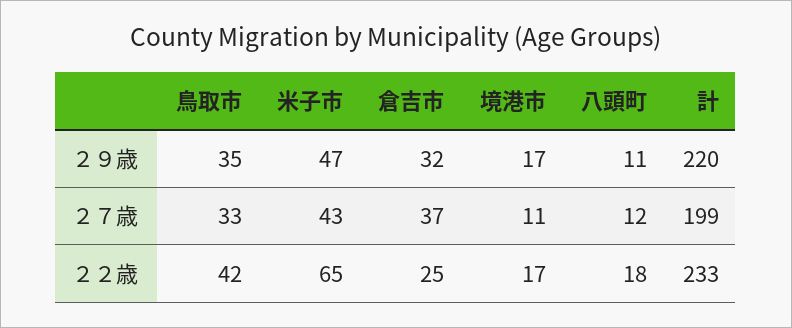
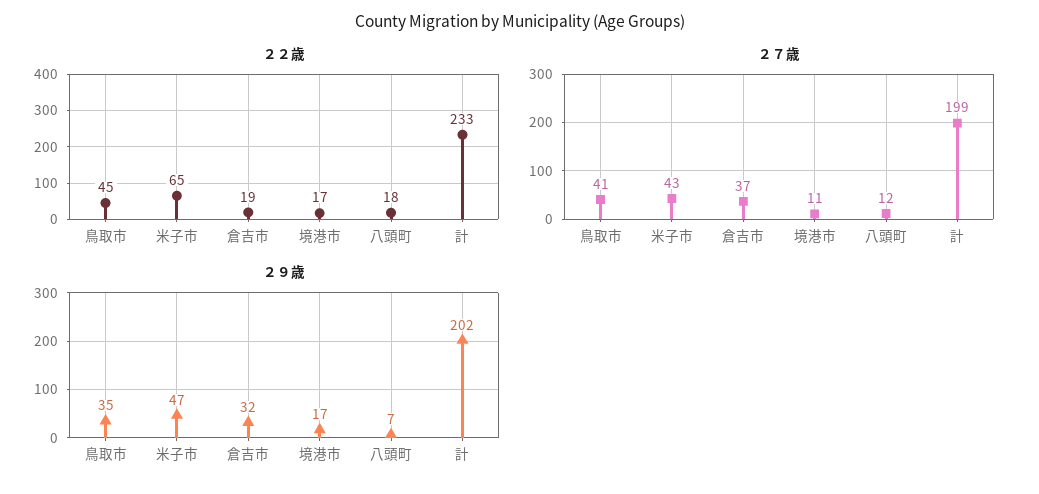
２９歳, 八頭町: 11 -> 7
２９歳, 計: 220 -> 202
２７歳, 鳥取市: 33 -> 41
２２歳, 鳥取市: 42 -> 45
２２歳, 倉吉市: 25 -> 19

